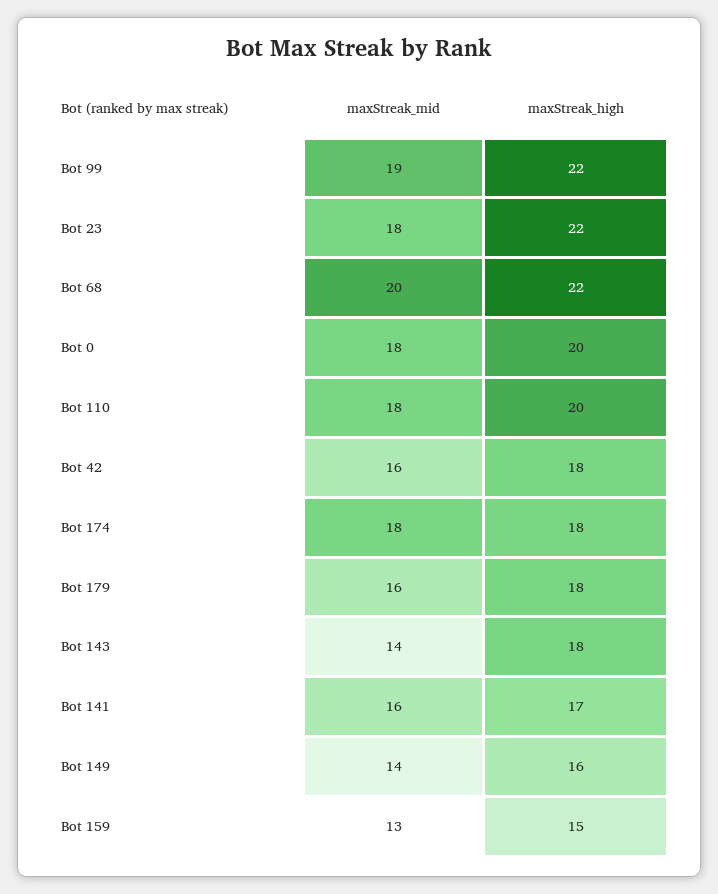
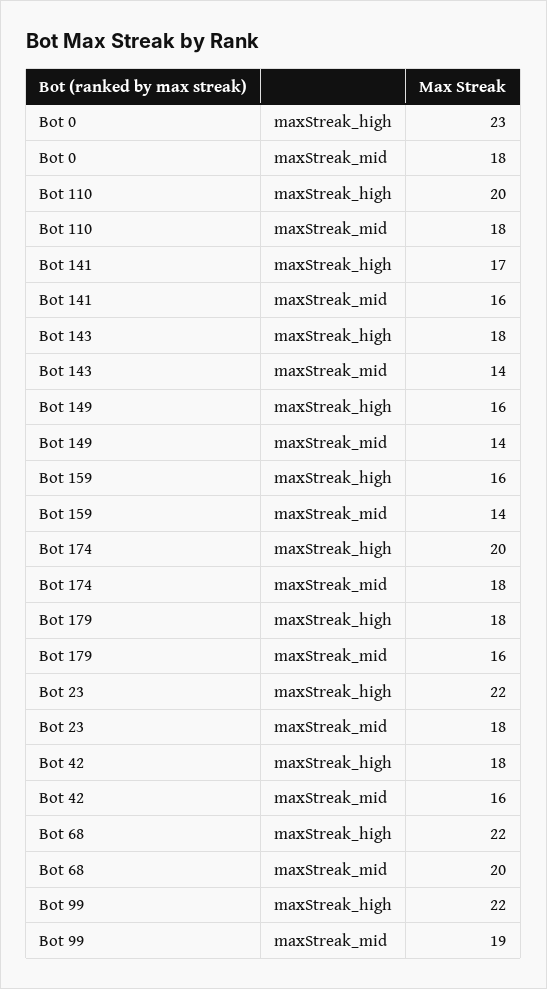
maxStreak_high, Bot 0: 20 -> 23
maxStreak_high, Bot 174: 18 -> 20
maxStreak_mid, Bot 159: 13 -> 14
maxStreak_high, Bot 159: 15 -> 16

